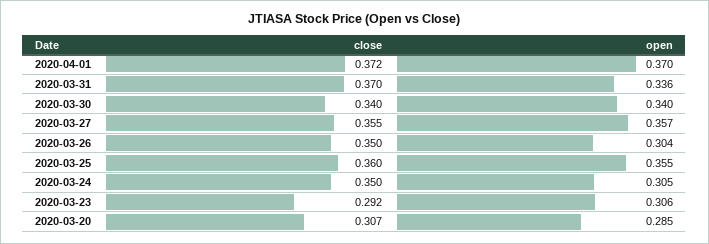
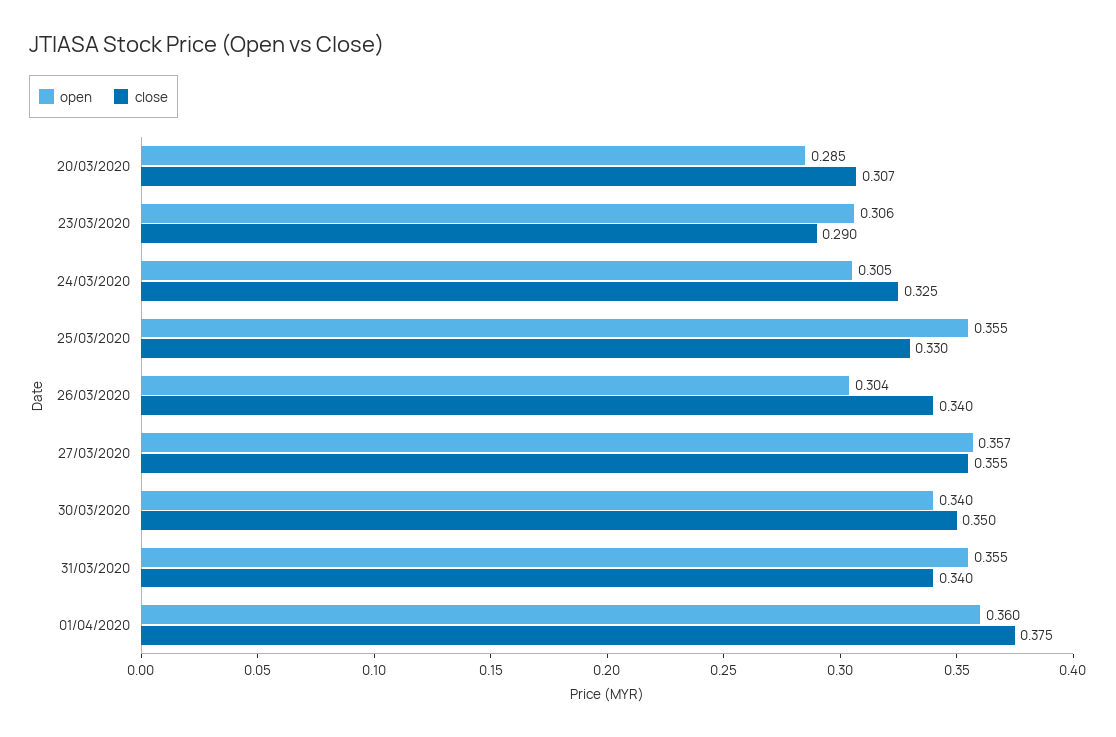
close, 2020-04-01: 0.372 -> 0.375
open, 2020-04-01: 0.37 -> 0.36
close, 2020-03-31: 0.37 -> 0.34
open, 2020-03-31: 0.336 -> 0.355
close, 2020-03-30: 0.34 -> 0.35
close, 2020-03-26: 0.35 -> 0.34
close, 2020-03-25: 0.36 -> 0.33
close, 2020-03-24: 0.35 -> 0.325
close, 2020-03-23: 0.292 -> 0.29

